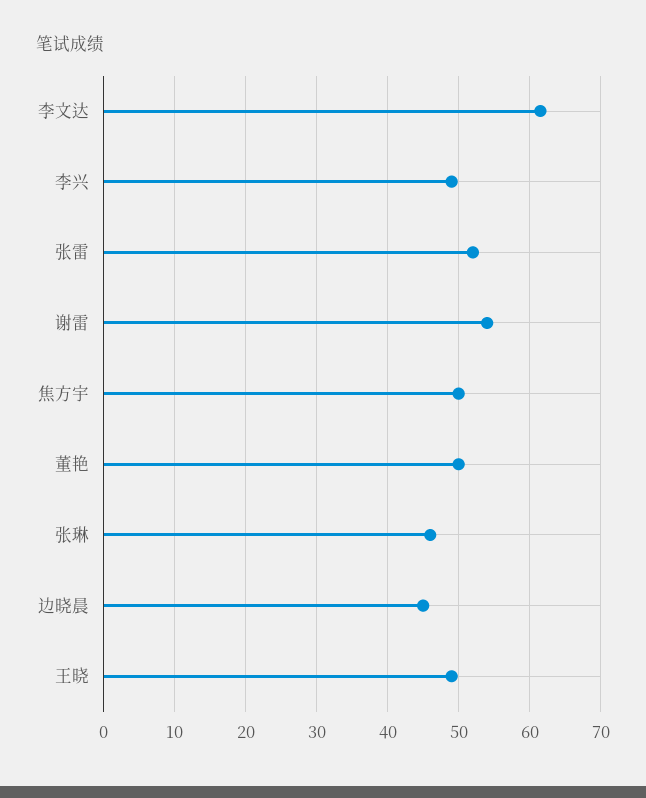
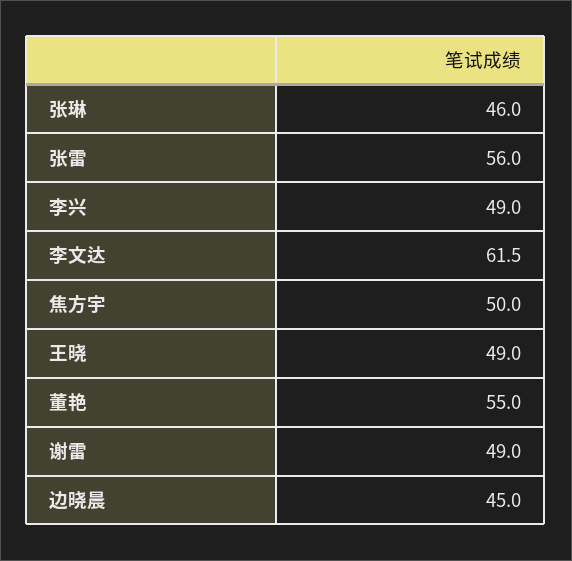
张雷: 52 -> 56
谢雷: 54 -> 49
董艳: 50 -> 55

